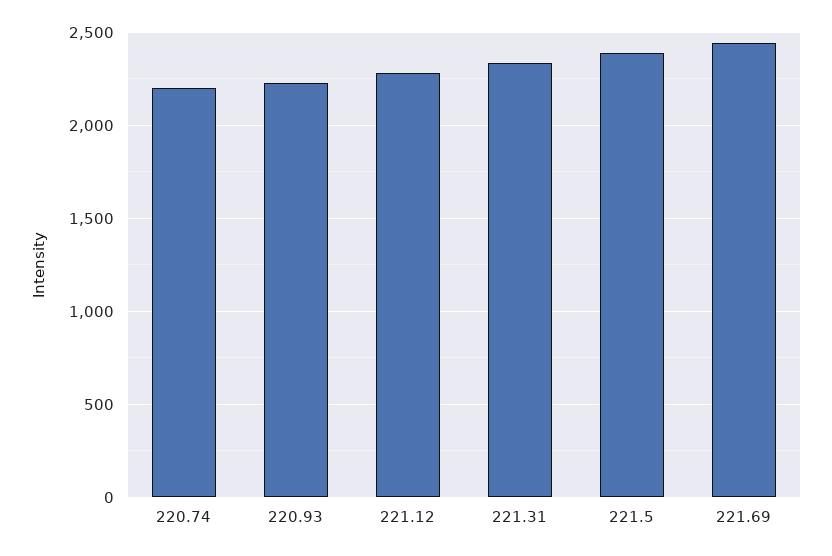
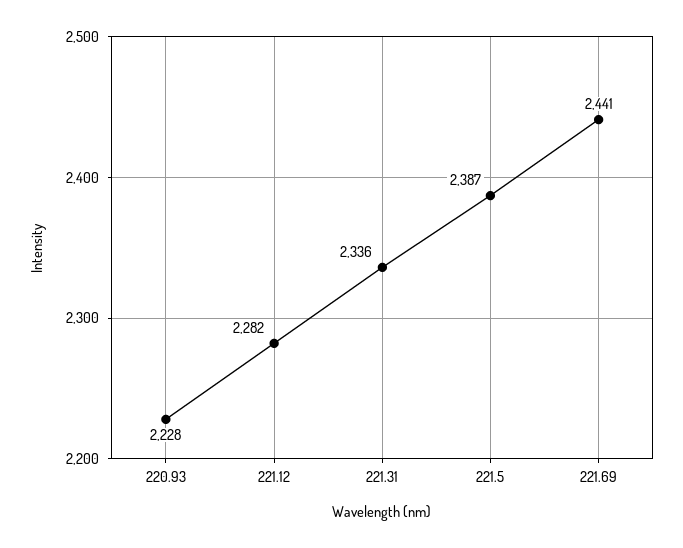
220.74: 2200 -> none

